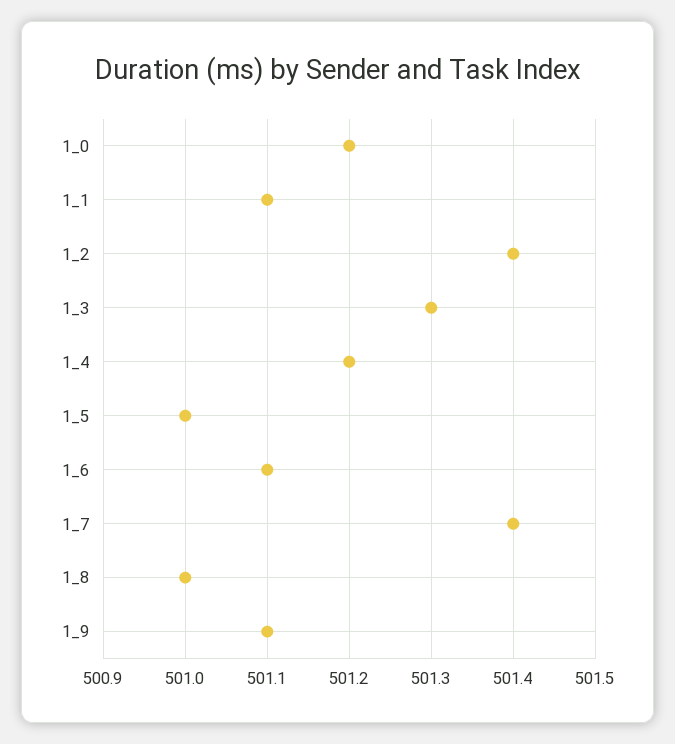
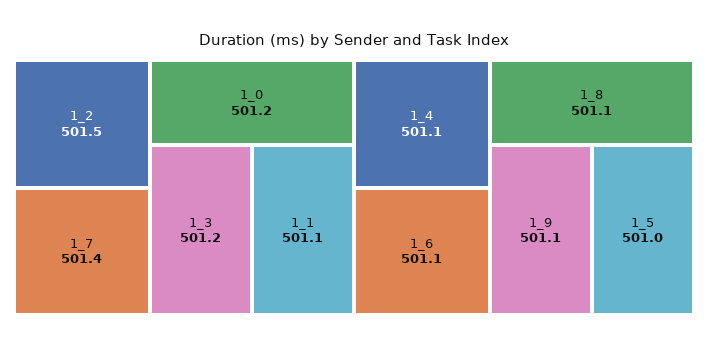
1_2: 501.4 -> 501.5
1_3: 501.3 -> 501.2
1_4: 501.2 -> 501.1
1_8: 501 -> 501.1

